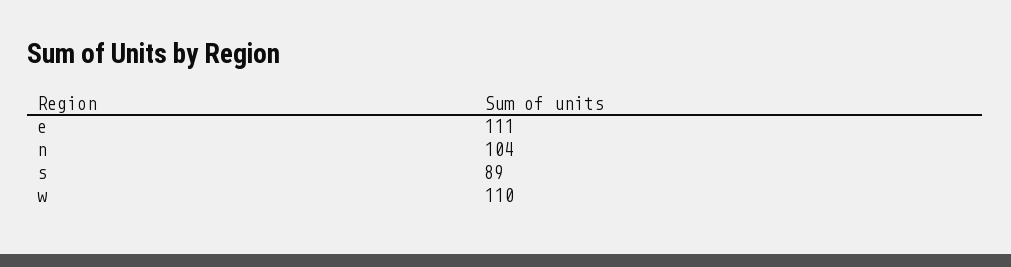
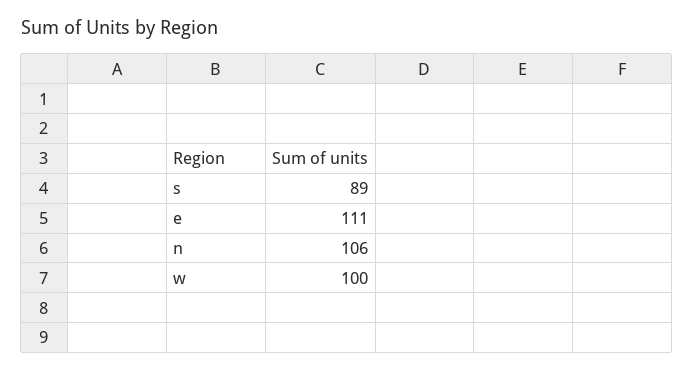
n: 104 -> 106
w: 110 -> 100

